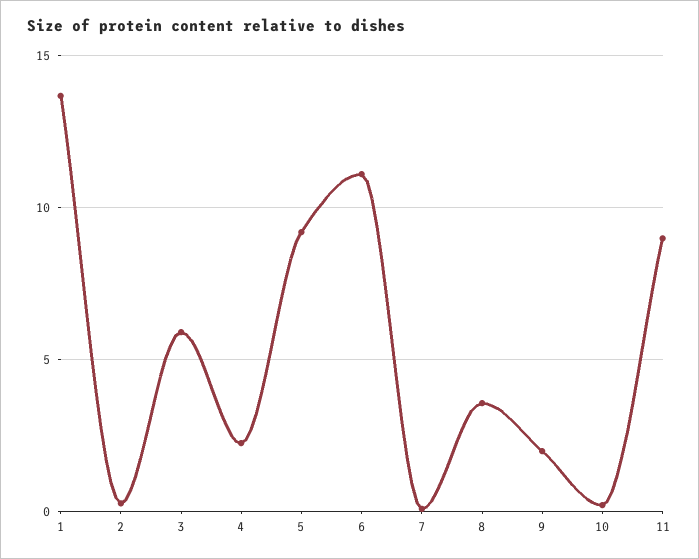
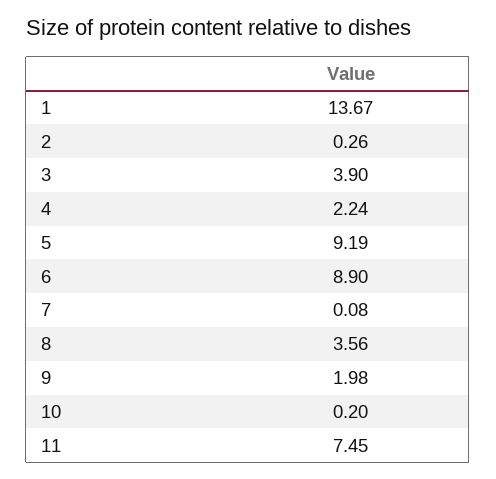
3: 6 -> 3.9
6: 11 -> 8.9
11: 9 -> 7.45

